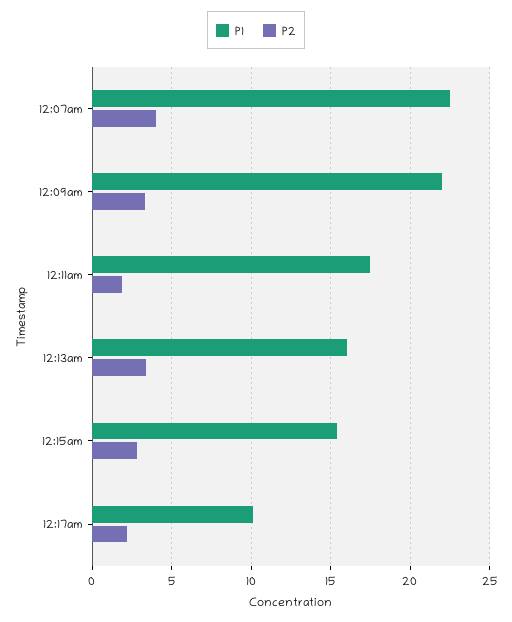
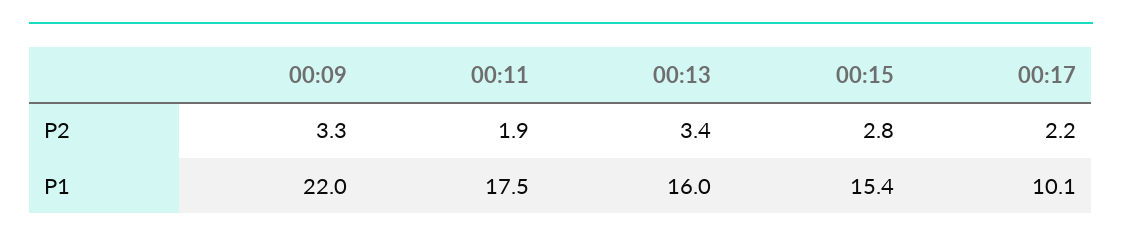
P1, 12:07am: 22.5 -> none
P2, 12:07am: 4 -> none

